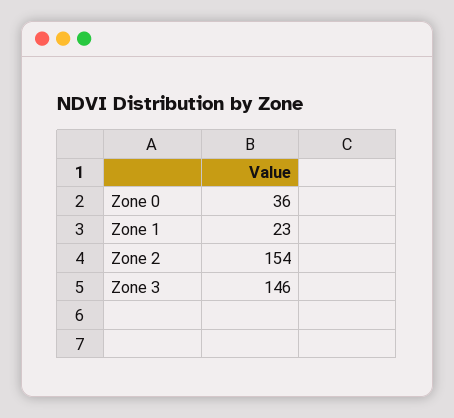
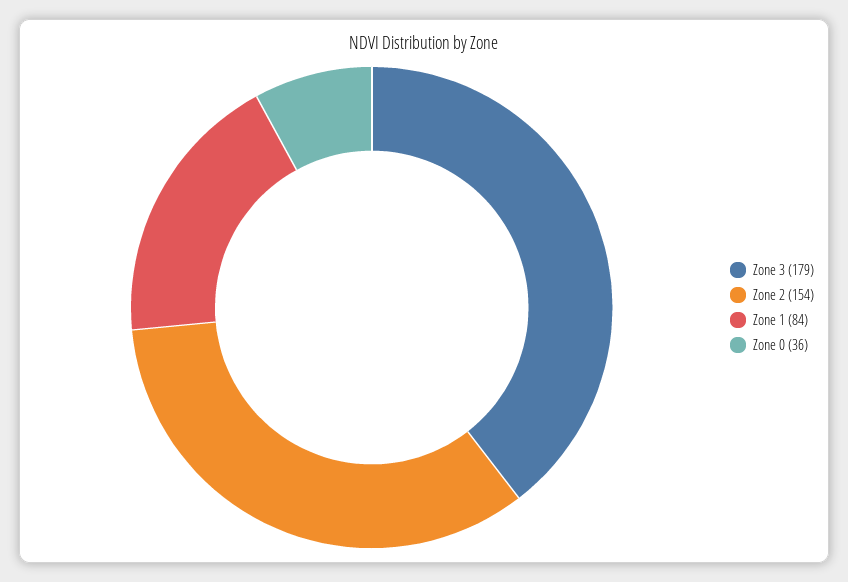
Zone 1: 23 -> 84
Zone 3: 146 -> 179

